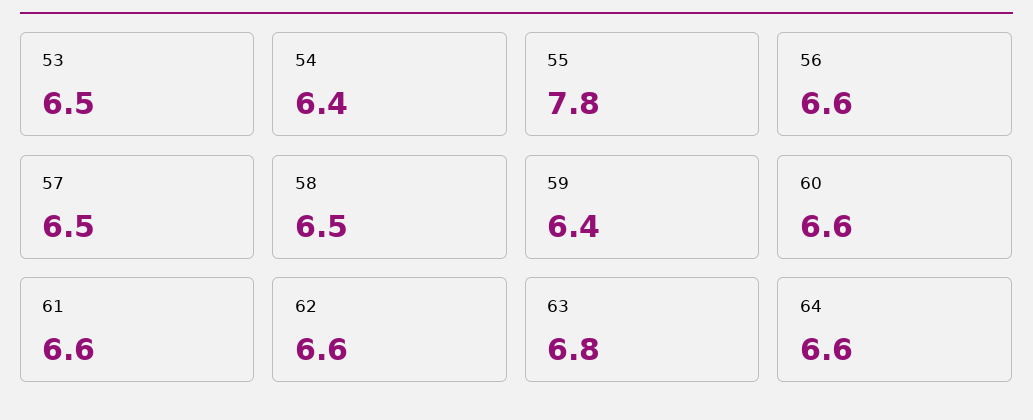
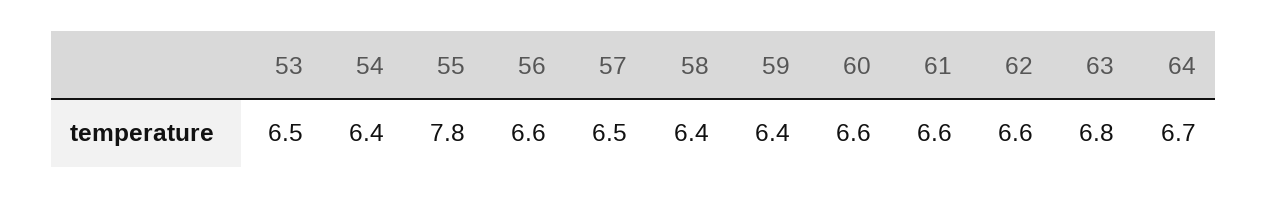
58: 6.5 -> 6.4
64: 6.6 -> 6.7

